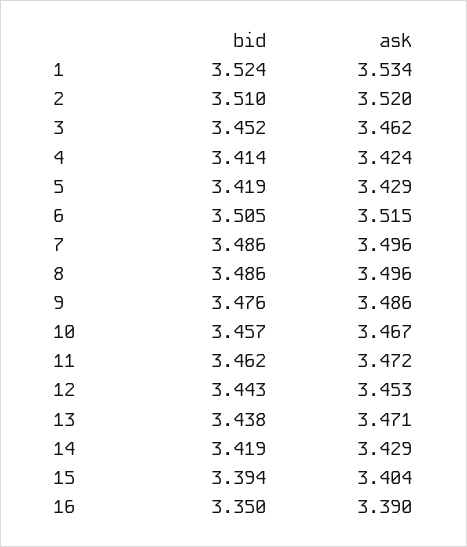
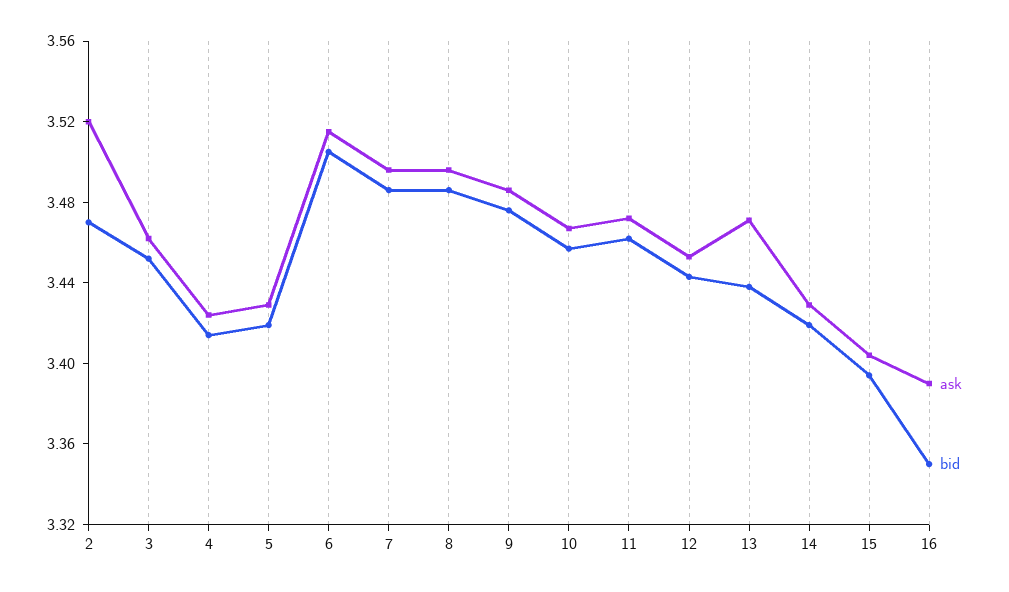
bid, 1: 3.524 -> none
ask, 1: 3.534 -> none
bid, 2: 3.51 -> 3.47

